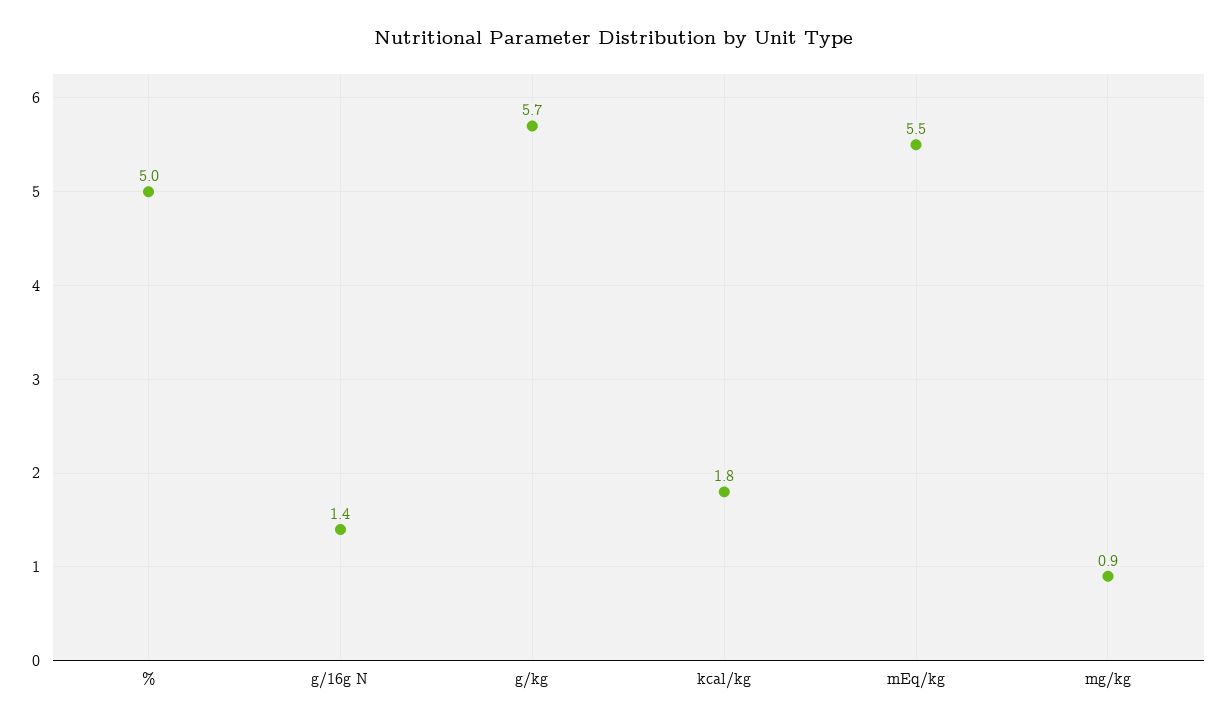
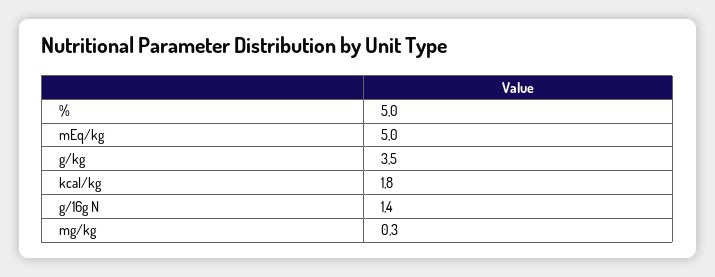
g/kg: 5.7 -> 3.5
mEq/kg: 5.5 -> 5
mg/kg: 0.9 -> 0.3

